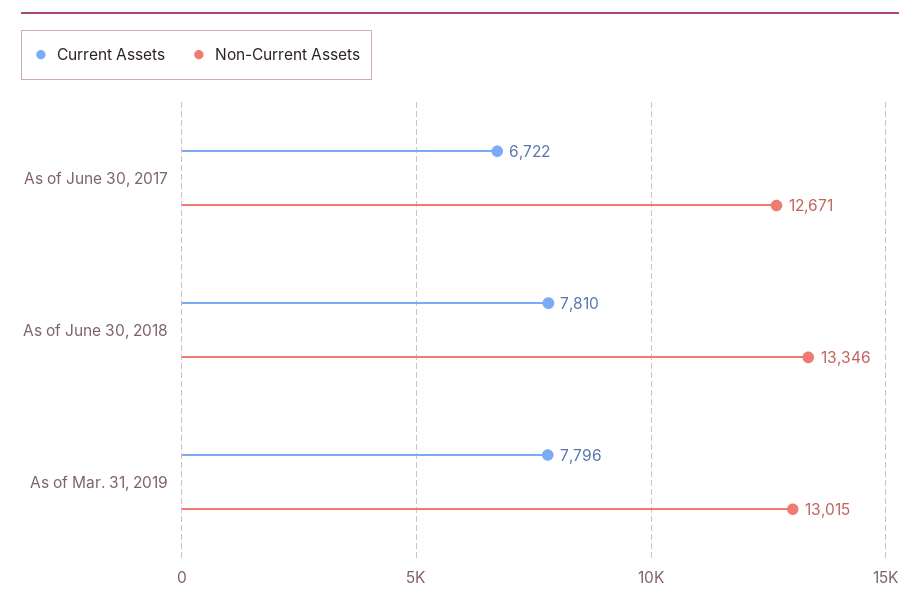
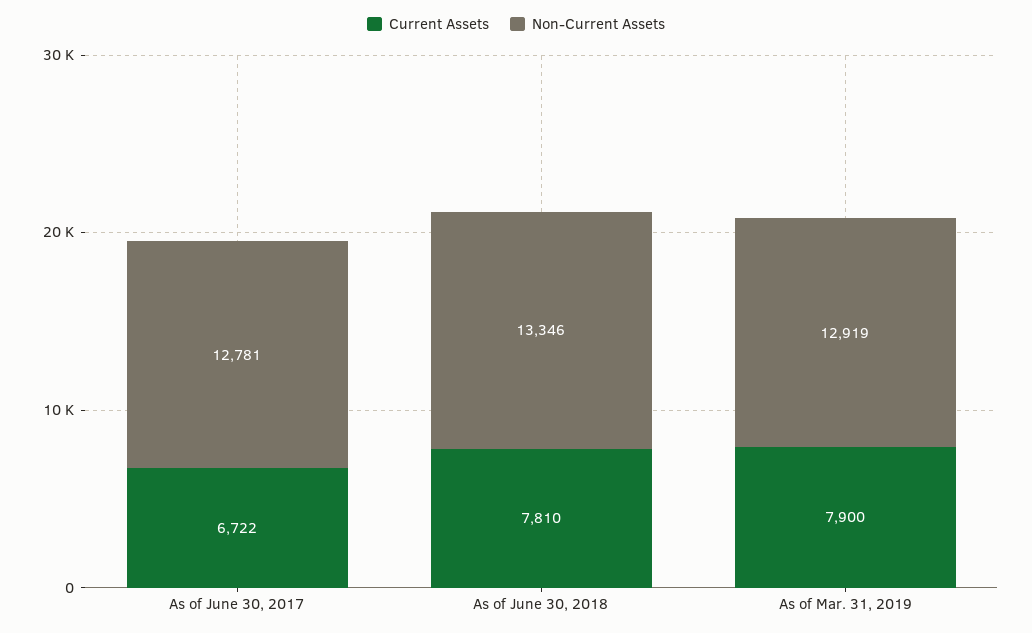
Non-Current Assets, As of June 30, 2017: 12671 -> 12781
Current Assets, As of Mar. 31, 2019: 7796 -> 7900
Non-Current Assets, As of Mar. 31, 2019: 13015 -> 12919

